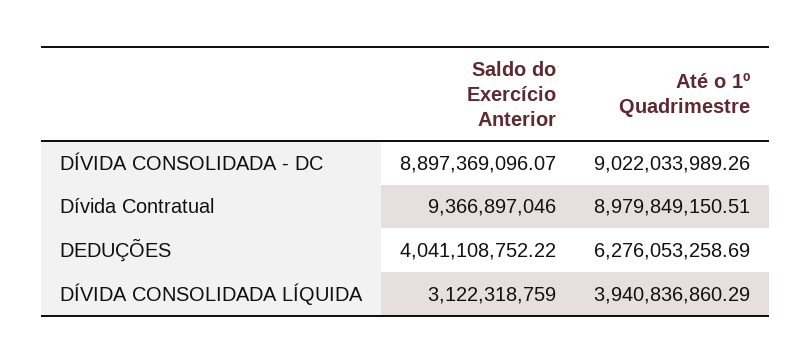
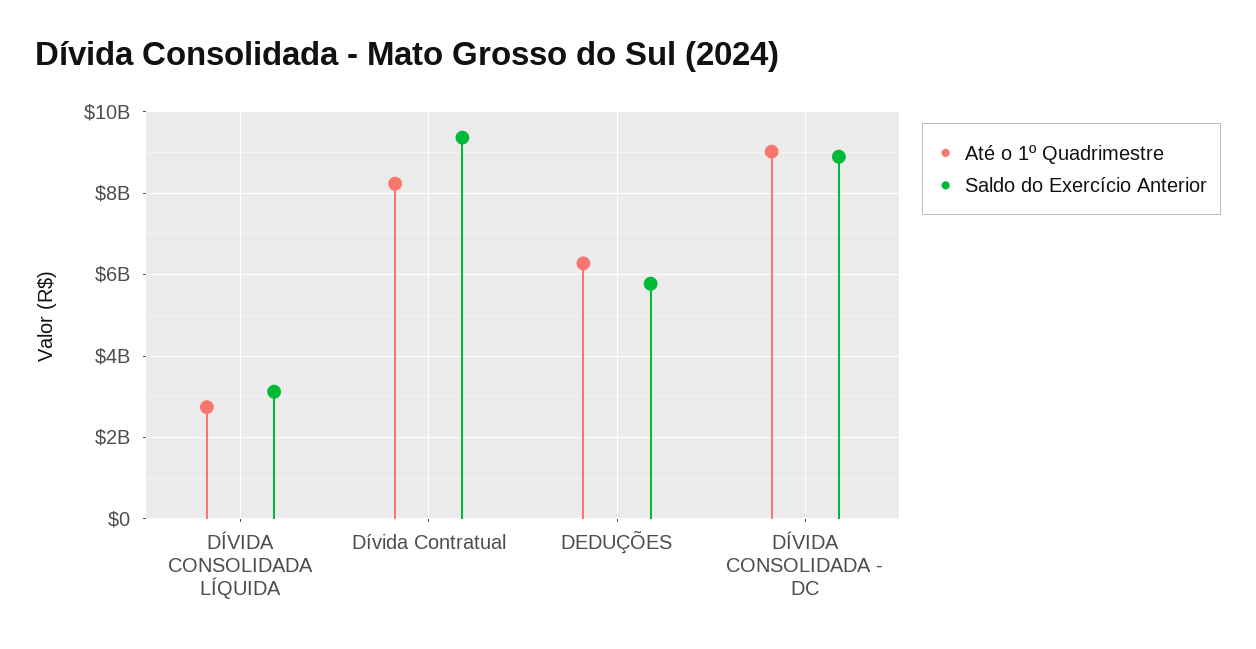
Até o 1º Quadrimestre, Dívida Contratual: 8979849150.51 -> 8200000000
Saldo do Exercício Anterior, DEDUÇÕES: 4041108752.22 -> 5800000000
Até o 1º Quadrimestre, DÍVIDA CONSOLIDADA LÍQUIDA: 3940836860.29 -> 2800000000

